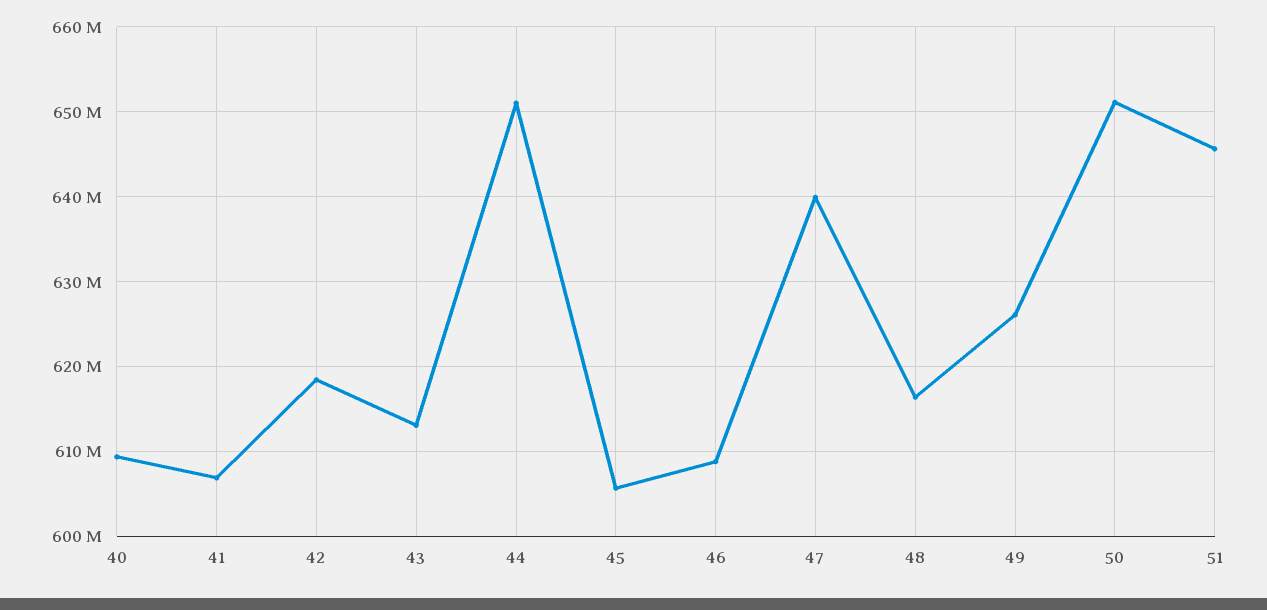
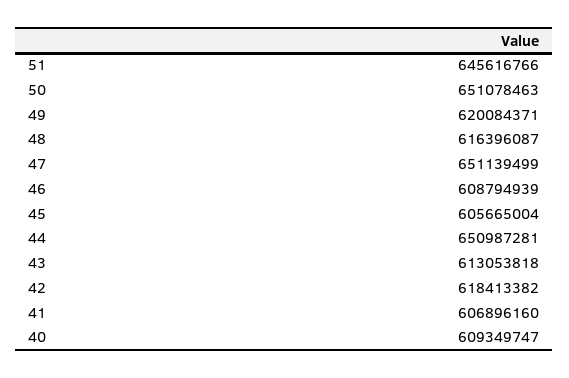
47: 640000000 -> 651139499
49: 626000000 -> 620084371

